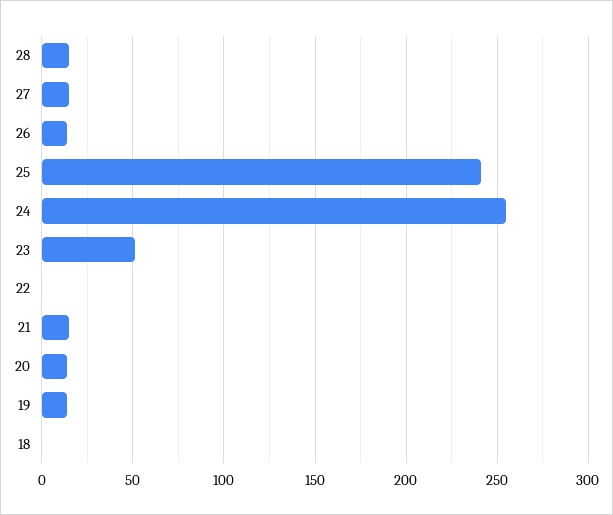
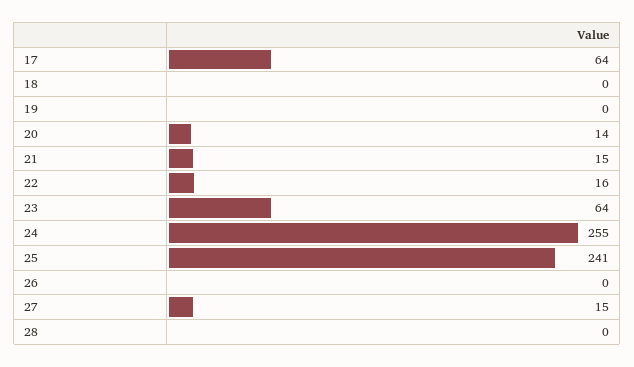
28: 15 -> 0
26: 15 -> 0
23: 50 -> 64
22: 0 -> 16
19: 15 -> 0
17: none -> 64

